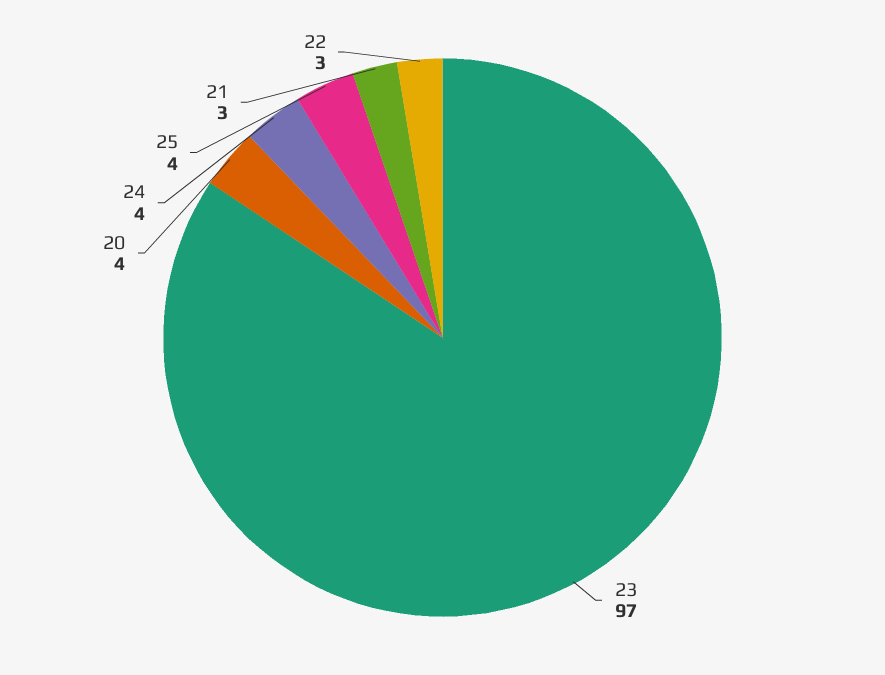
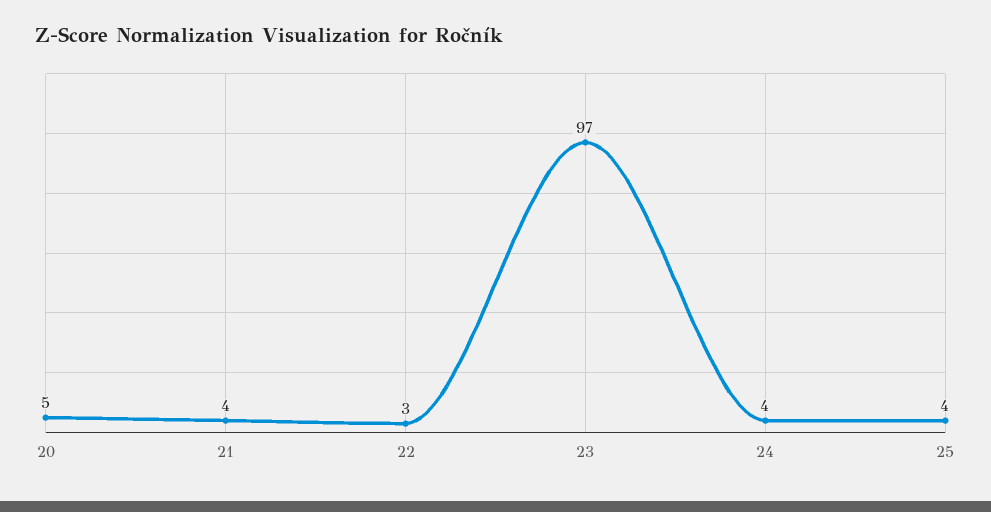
20: 4 -> 5
21: 3 -> 4

